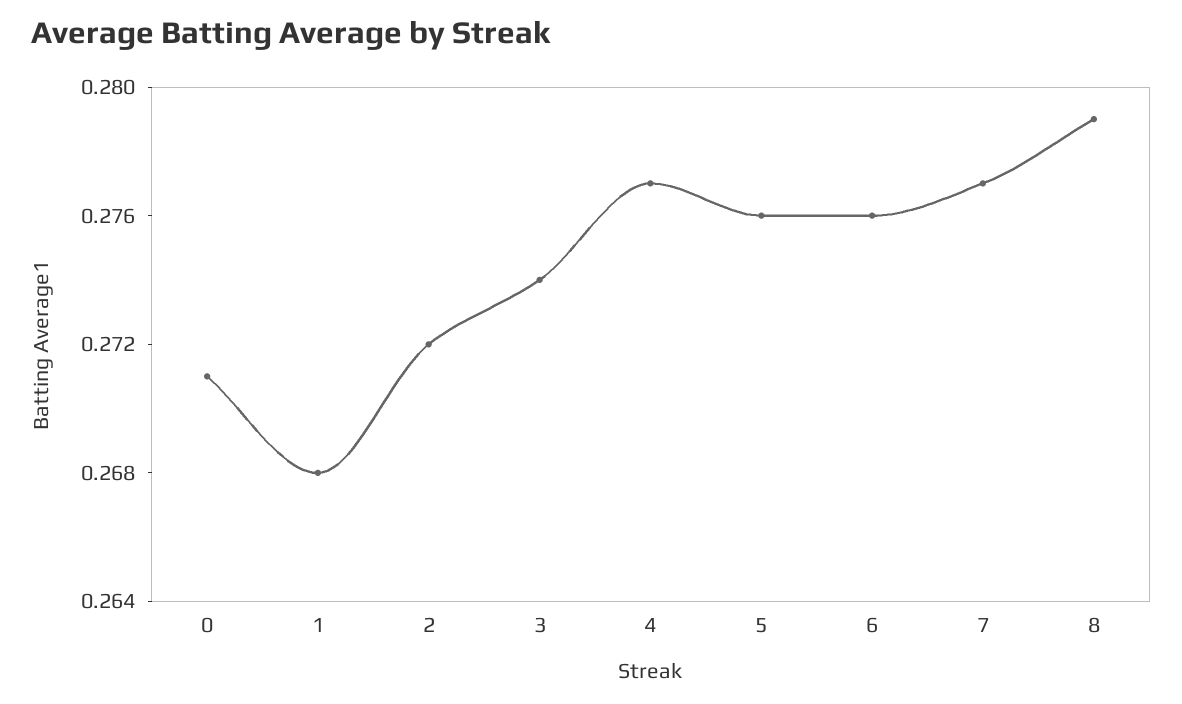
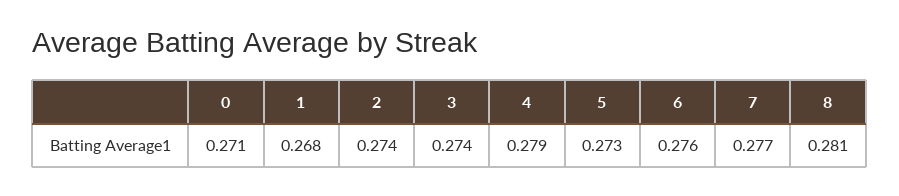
2: 0.272 -> 0.274
4: 0.277 -> 0.279
5: 0.276 -> 0.273
8: 0.279 -> 0.281

